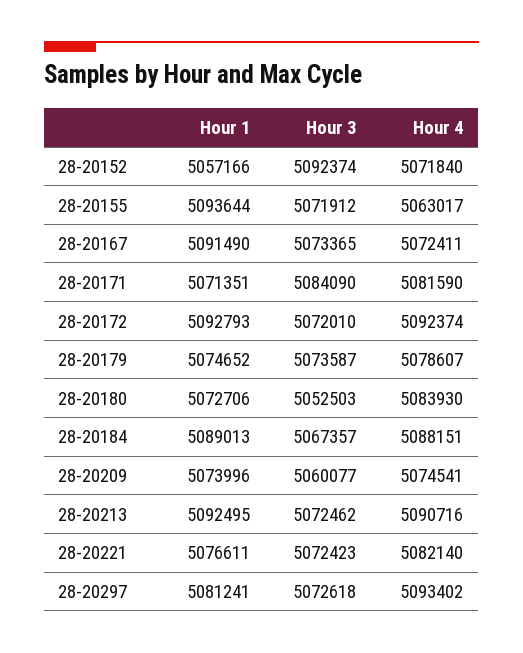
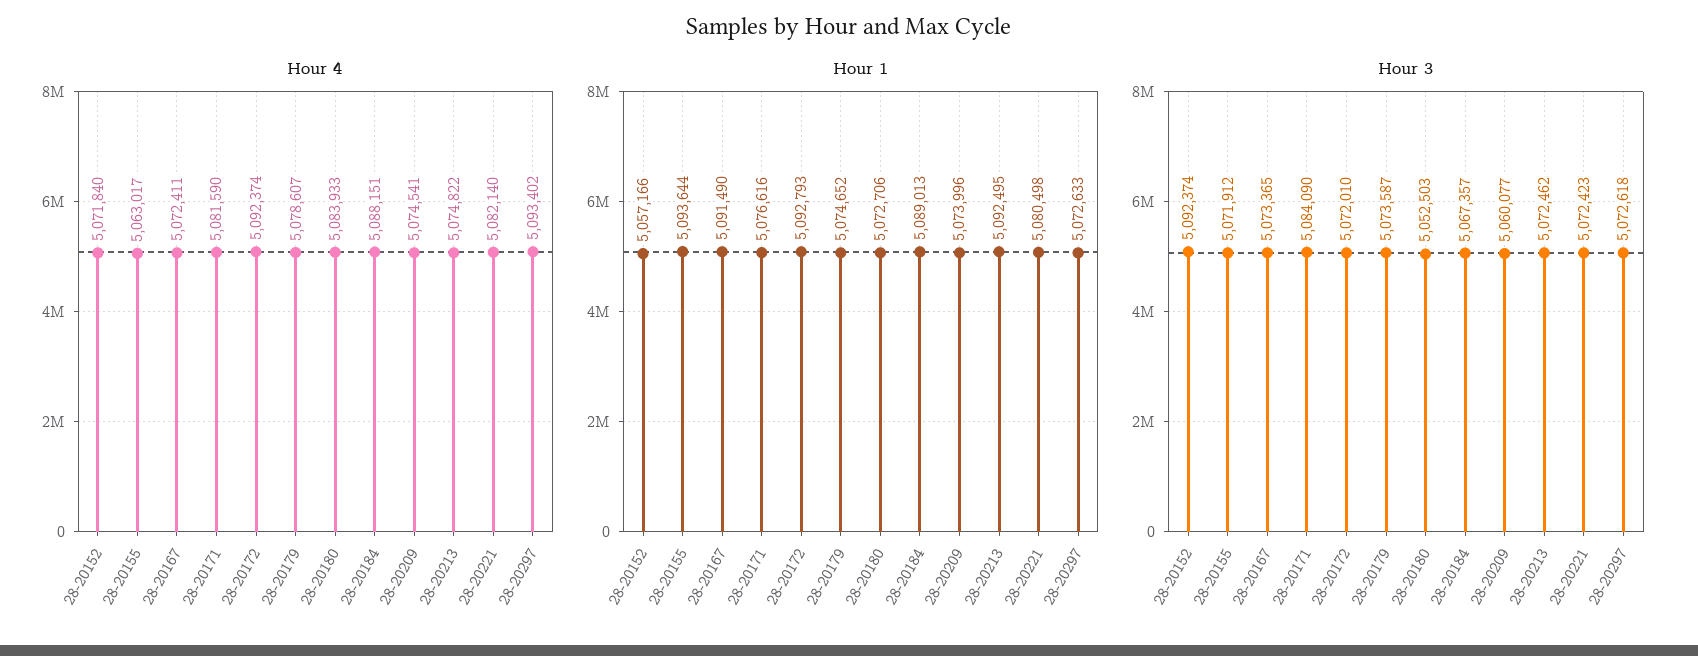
Hour 1, 28-20171: 5071351 -> 5076616
Hour 4, 28-20180: 5083930 -> 5083933
Hour 4, 28-20213: 5090716 -> 5074822
Hour 1, 28-20221: 5076611 -> 5080498
Hour 1, 28-20297: 5081241 -> 5072633

